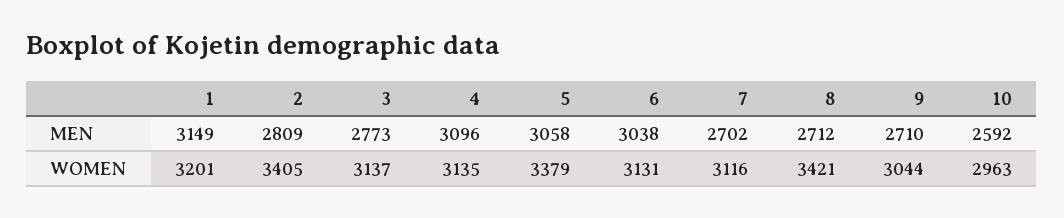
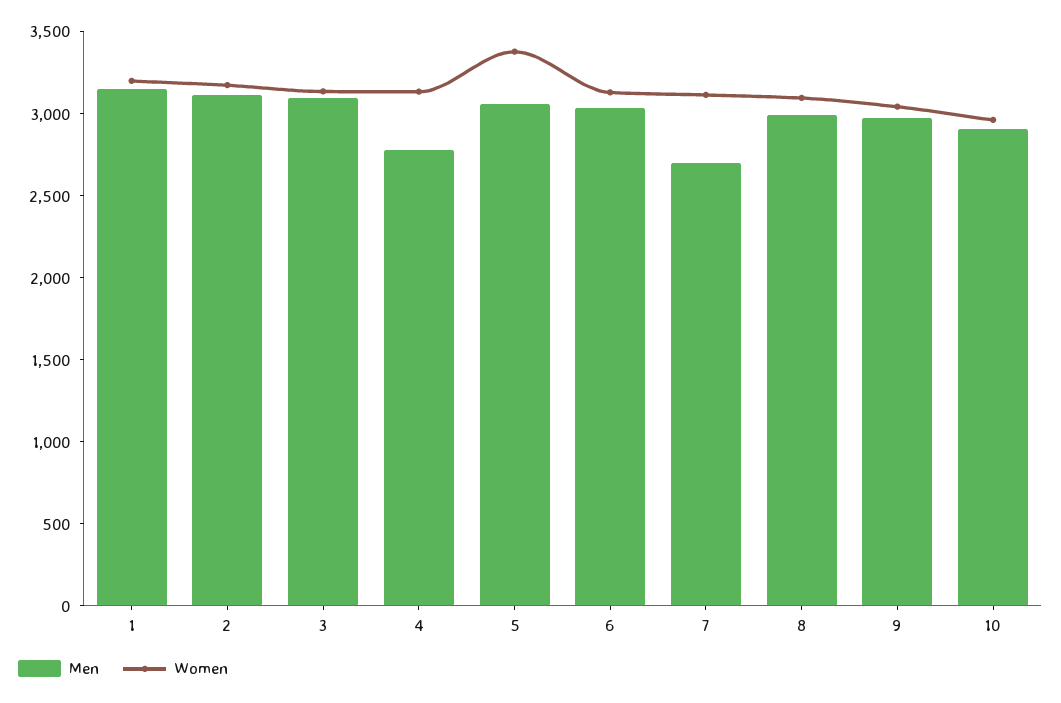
MEN, 2: 2809 -> 3100
MEN, 3: 2773 -> 3100
MEN, 4: 3096 -> 2800
MEN, 8: 2712 -> 3000
MEN, 9: 2710 -> 3000
MEN, 10: 2592 -> 2900
WOMEN, 2: 3405 -> 3200
WOMEN, 8: 3421 -> 3100

